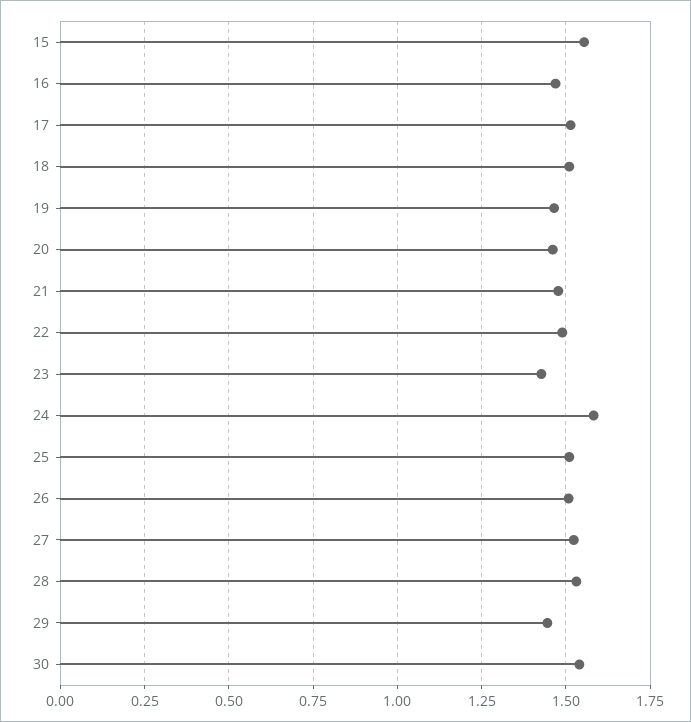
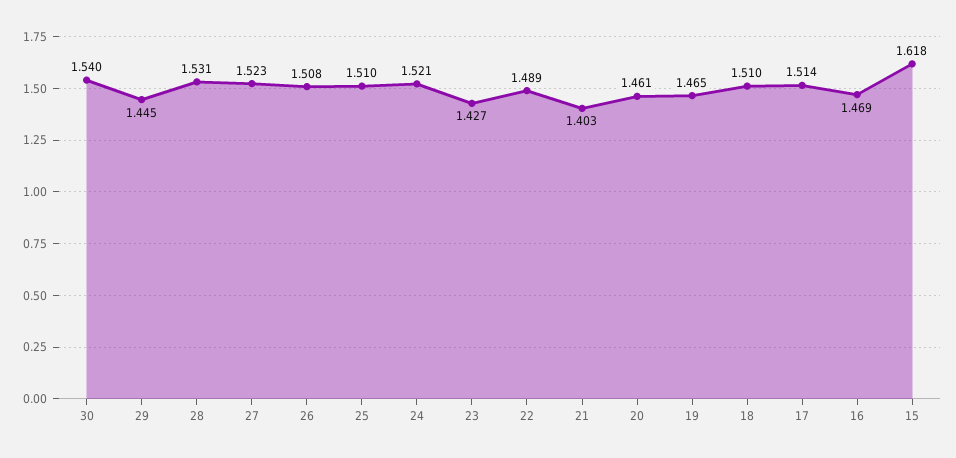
15: 1.55 -> 1.618
21: 1.475 -> 1.403
24: 1.575 -> 1.521

